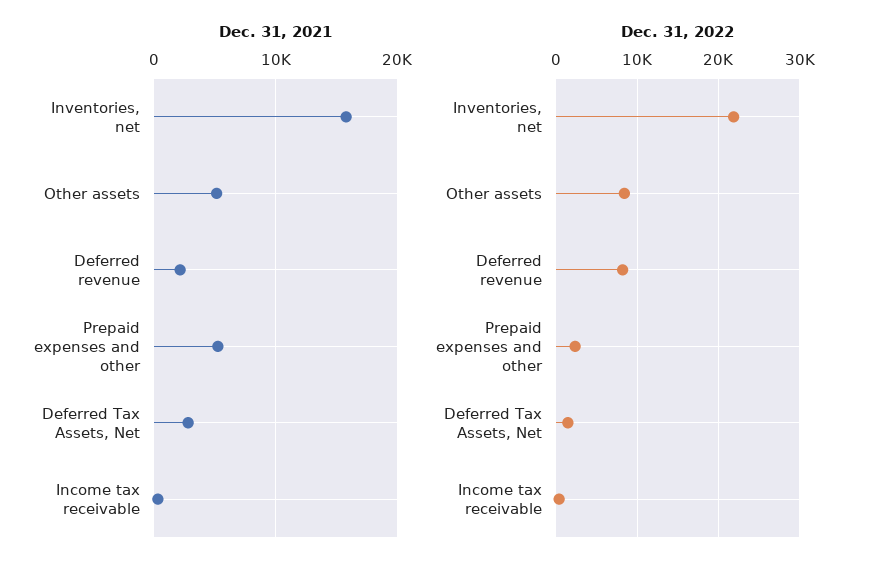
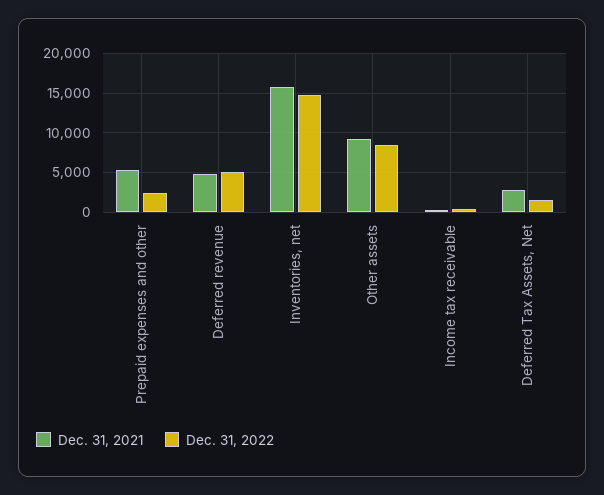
Dec. 31, 2021, Other assets: 5000 -> 9000
Dec. 31, 2021, Deferred revenue: 2000 -> 5000
Dec. 31, 2022, Inventories, net: 22000 -> 15000
Dec. 31, 2022, Deferred revenue: 8000 -> 5000

